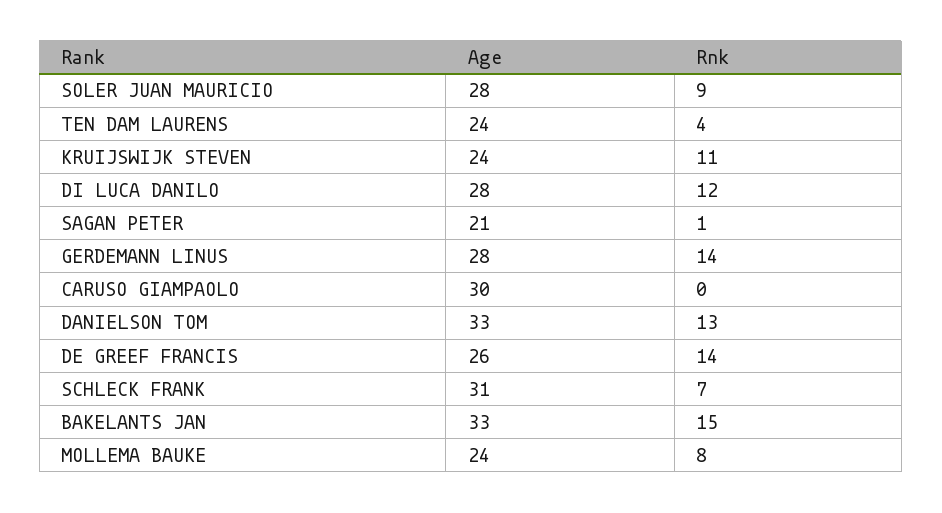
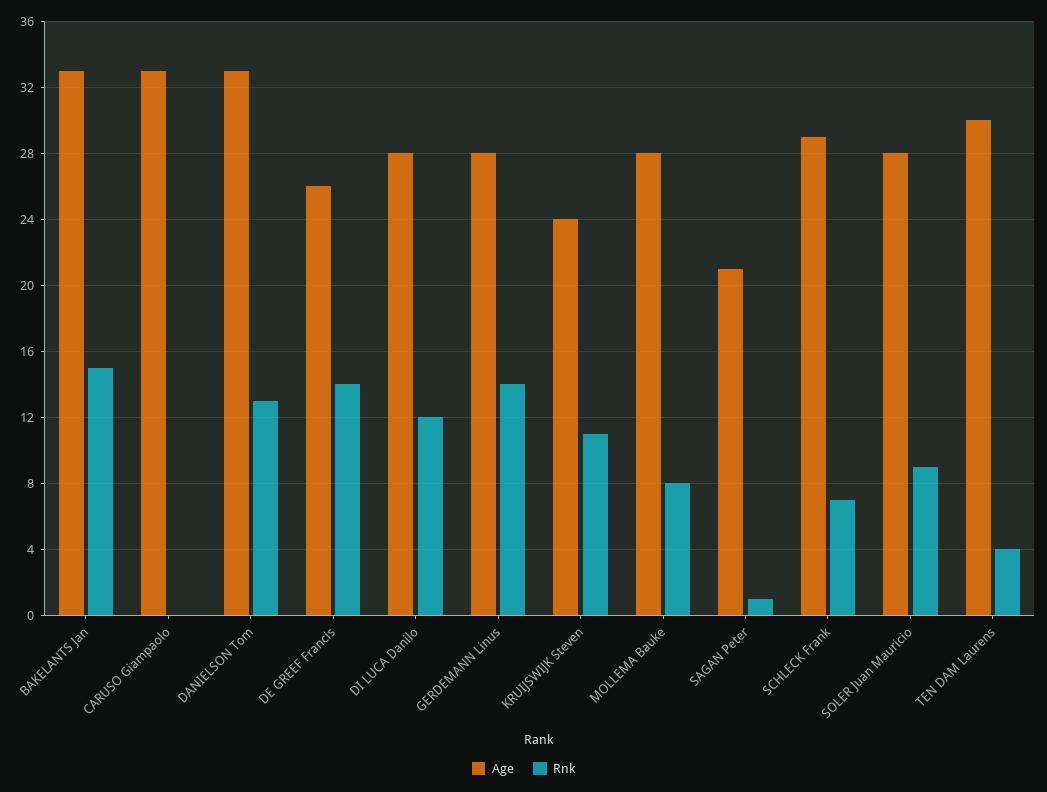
Age, TEN DAM LAURENS: 24 -> 30
Age, CARUSO GIAMPAOLO: 30 -> 33
Age, SCHLECK FRANK: 31 -> 29
Age, MOLLEMA BAUKE: 24 -> 28

